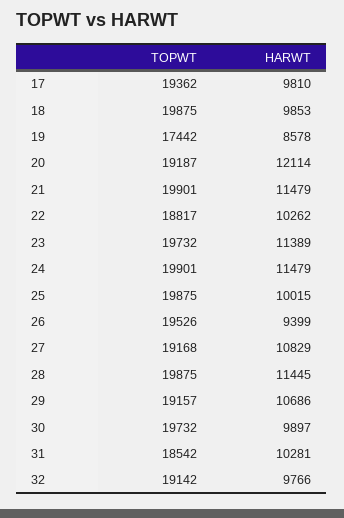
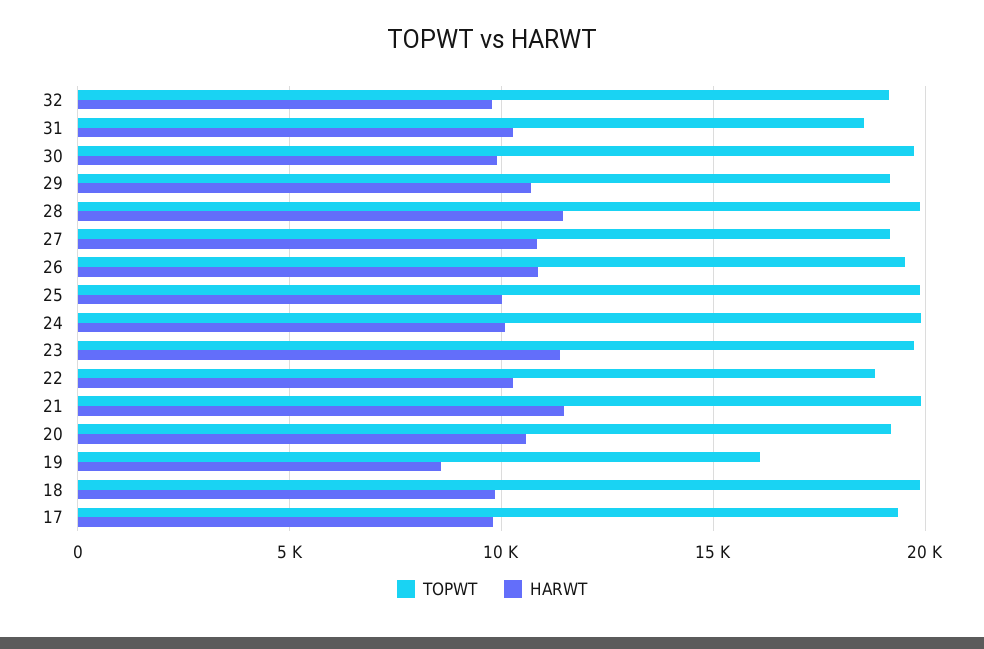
TOPWT, 19: 17442 -> 16000
HARWT, 20: 12114 -> 10500
HARWT, 24: 11479 -> 10000
HARWT, 26: 9399 -> 11000

